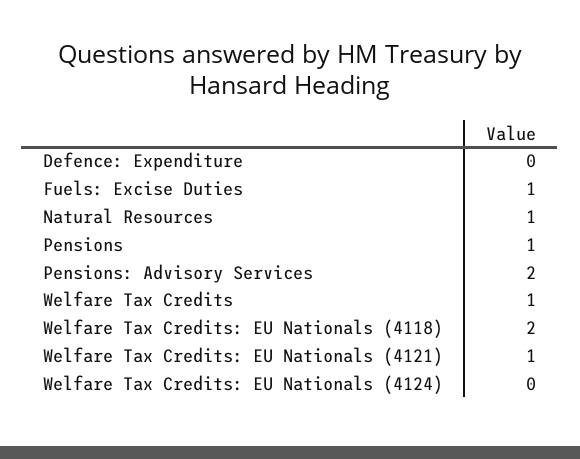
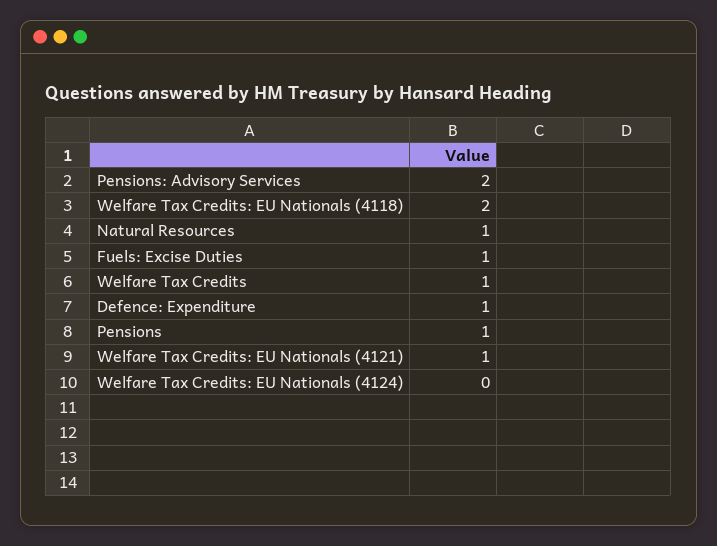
Defence: Expenditure: 0 -> 1

